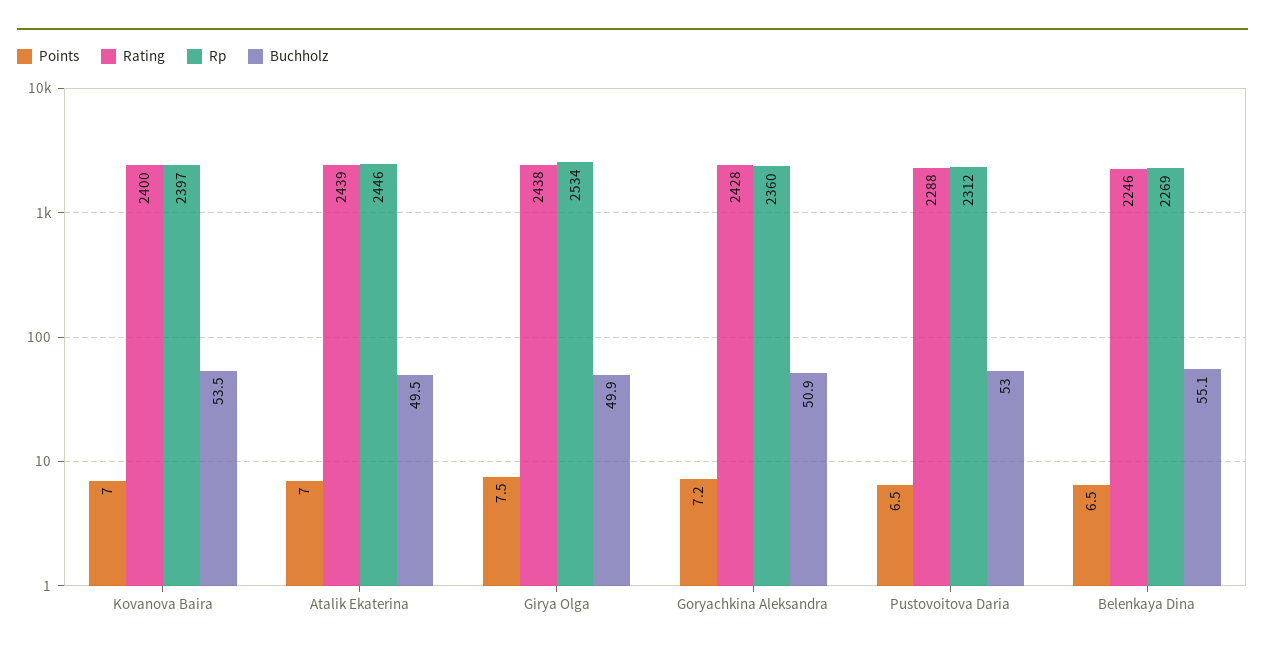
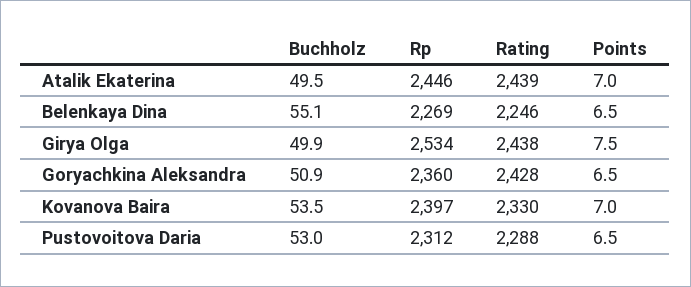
Rating, Kovanova Baira: 2400 -> 2330
Points, Goryachkina Aleksandra: 7.2 -> 6.5

